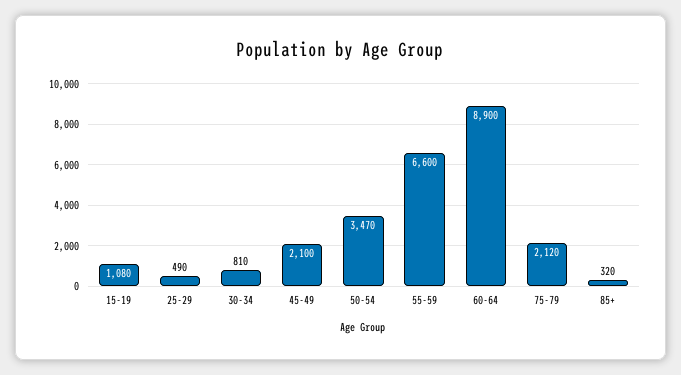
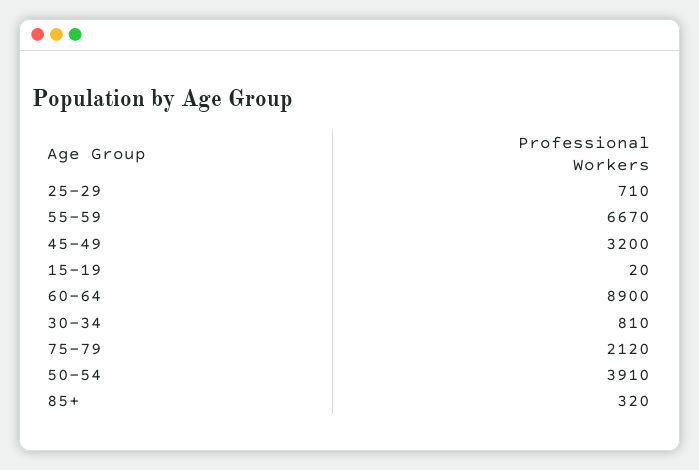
15-19: 1080 -> 20
25-29: 490 -> 710
45-49: 2100 -> 3200
50-54: 3470 -> 3910
55-59: 6600 -> 6670

